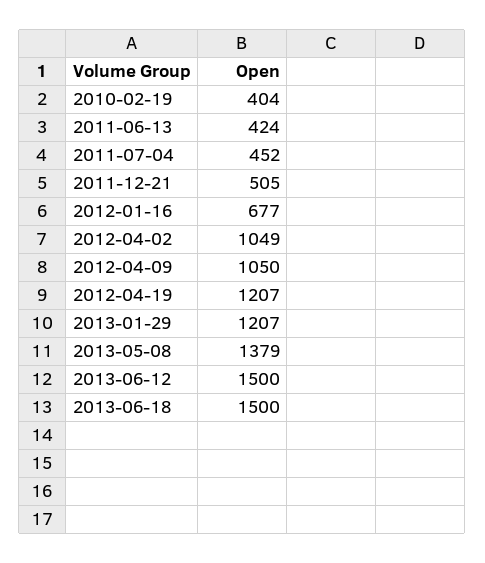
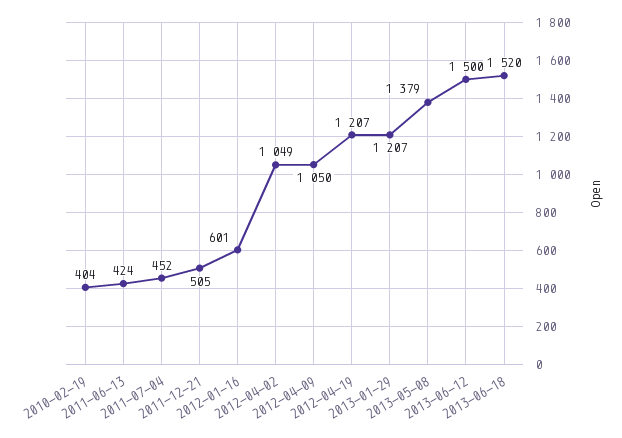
2012-01-16: 677 -> 601
2013-06-18: 1500 -> 1520

